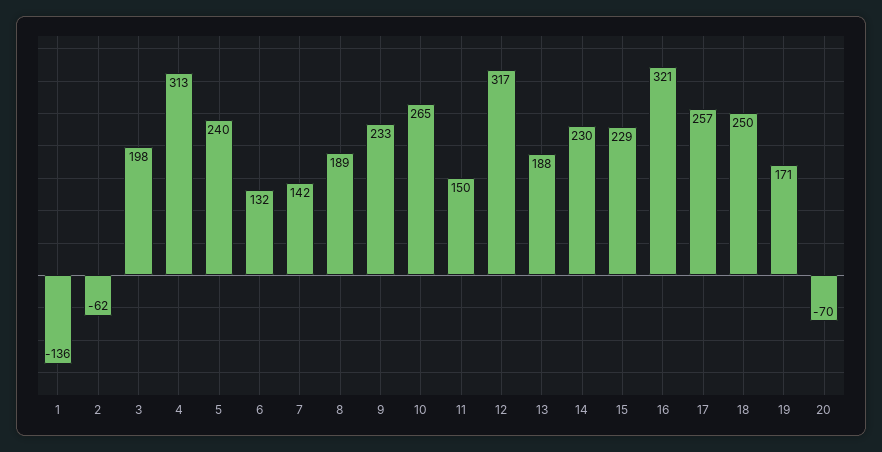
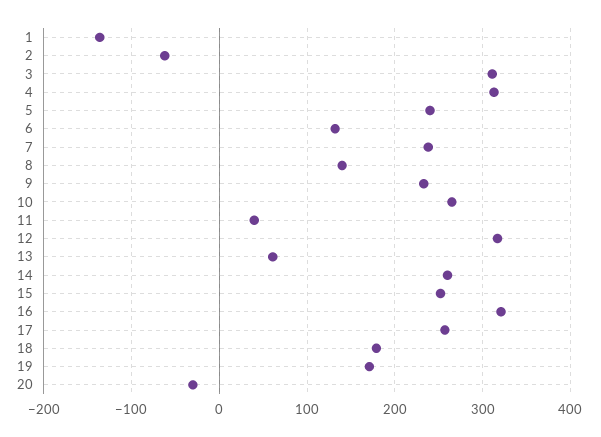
3: 198 -> 310
7: 142 -> 240
8: 189 -> 140
11: 150 -> 40
13: 188 -> 60
14: 230 -> 260
15: 229 -> 250
18: 250 -> 180
20: -70 -> -30

